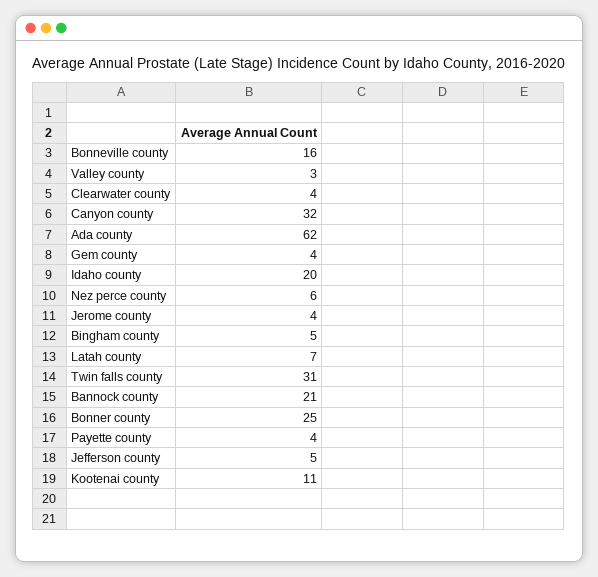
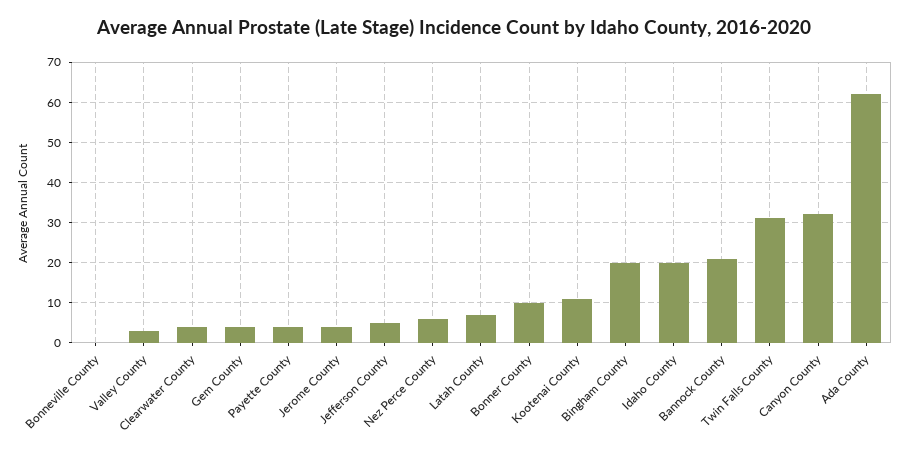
Bonneville county: 16 -> 0
Bingham county: 5 -> 20
Bonner county: 25 -> 10

